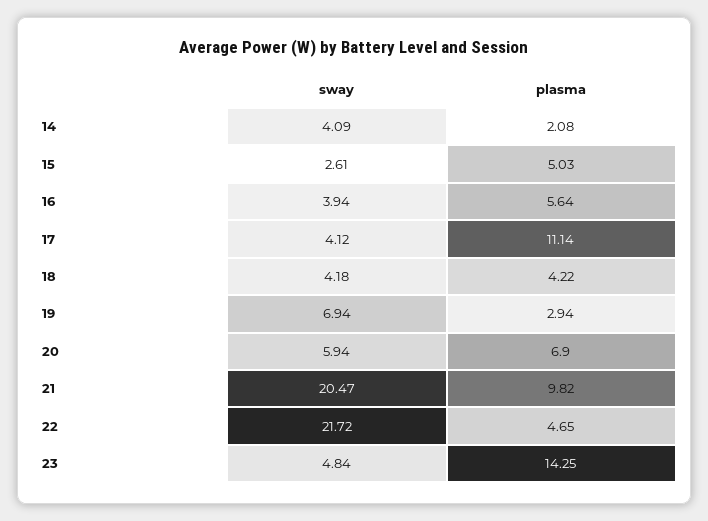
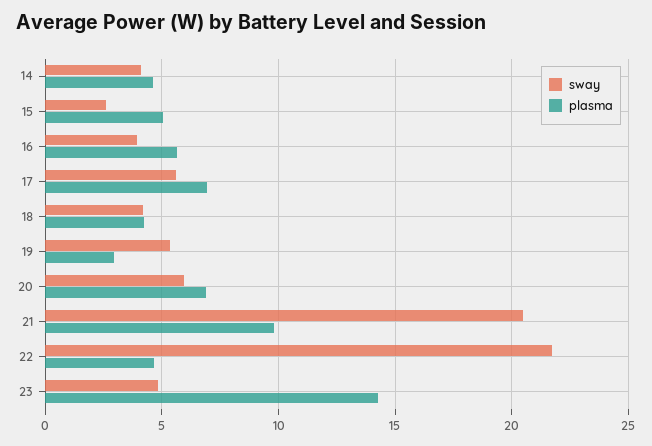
plasma, 14: 2.08 -> 4.5
sway, 17: 4.12 -> 5.5
plasma, 17: 11.14 -> 7
sway, 19: 6.94 -> 5.5

